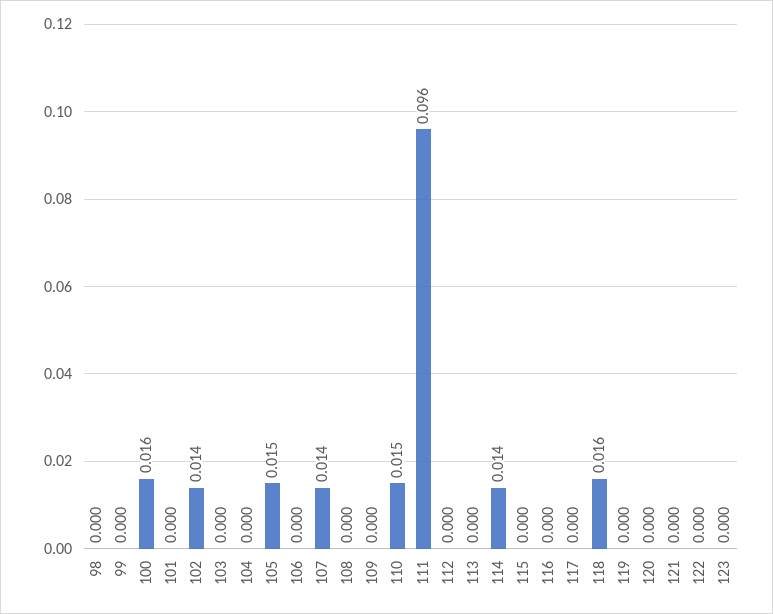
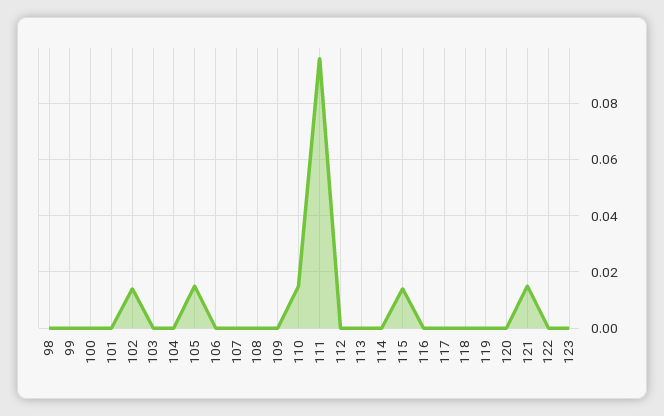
100: 0.016 -> 0
107: 0.014 -> 0
114: 0.014 -> 0
115: 0 -> 0.015
118: 0.016 -> 0
121: 0 -> 0.015

